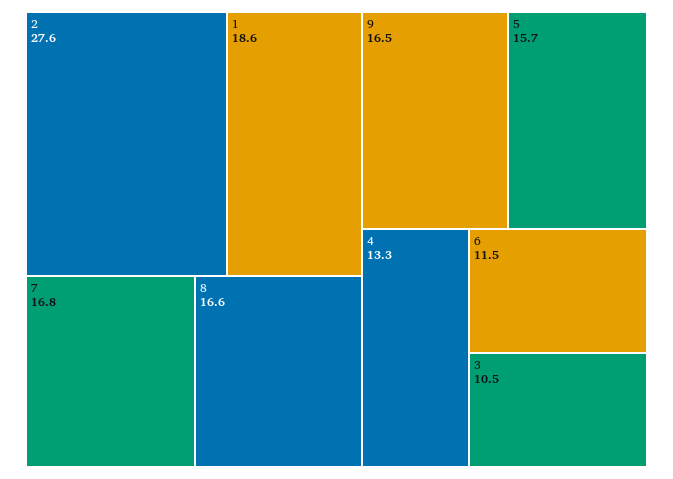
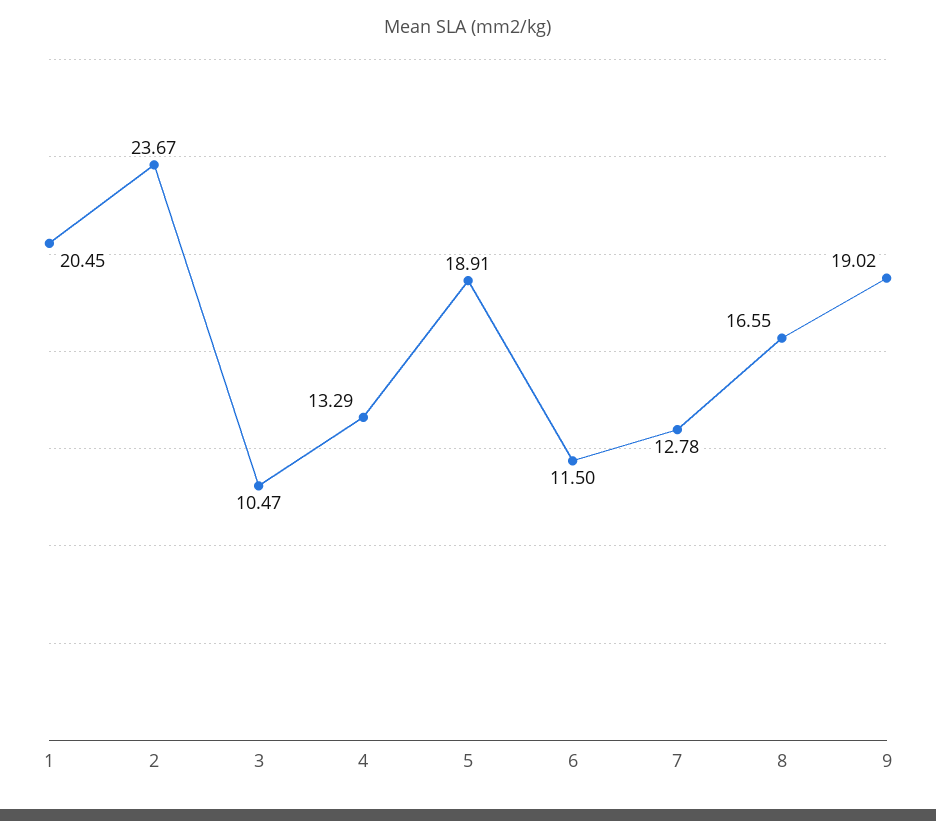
2: 27.6 -> 23.67
1: 18.6 -> 20.45
7: 16.8 -> 12.78
9: 16.5 -> 19.02
5: 15.7 -> 18.91

